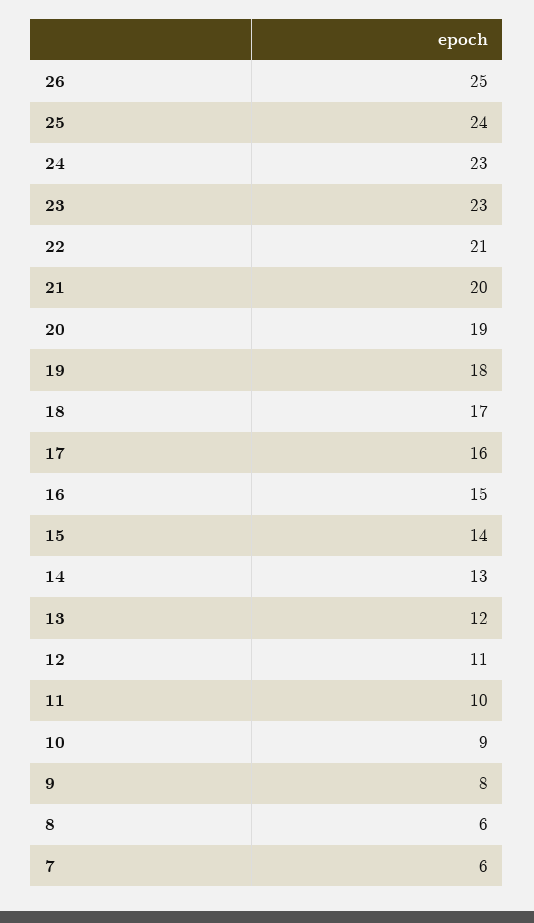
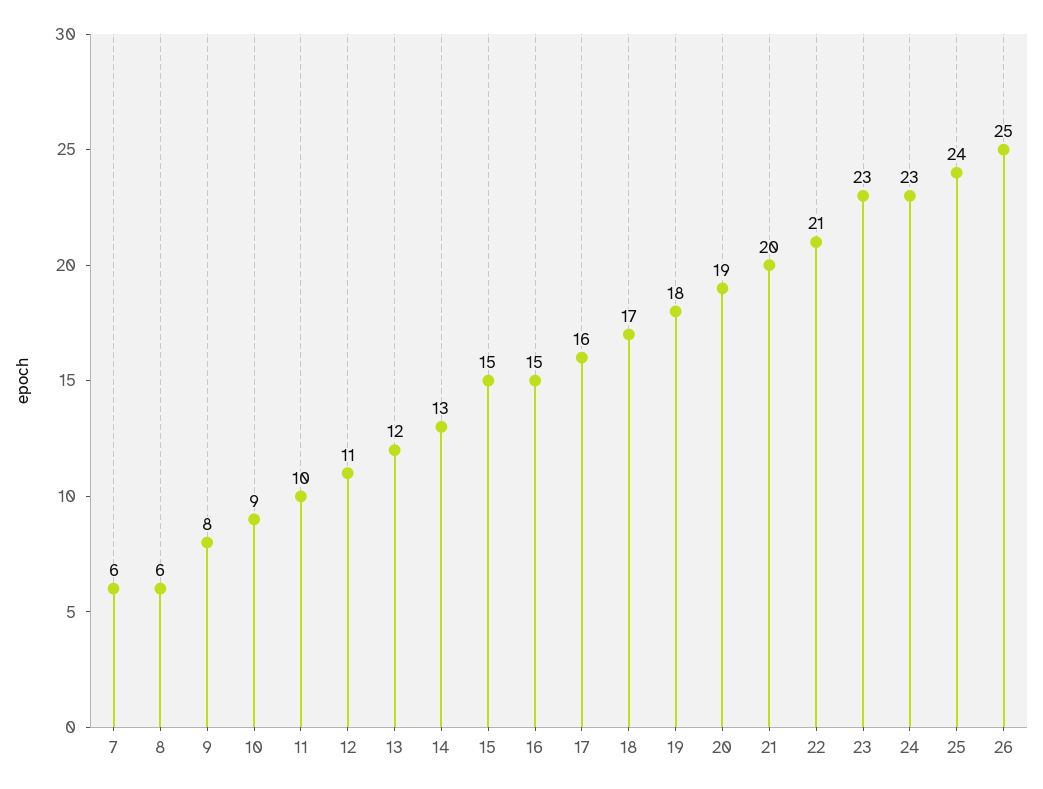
15: 14 -> 15

